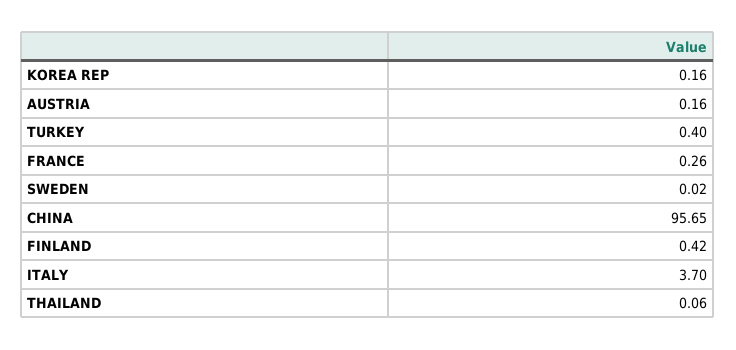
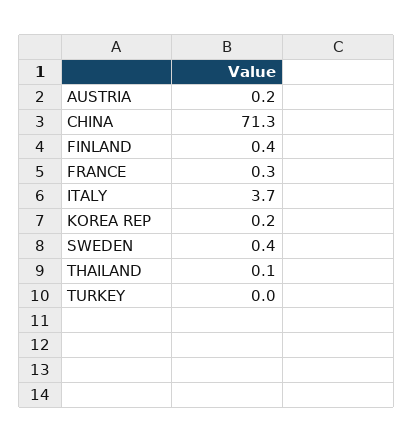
TURKEY: 0.4 -> 0
SWEDEN: 0.02 -> 0.4
CHINA: 95.65 -> 71.3

